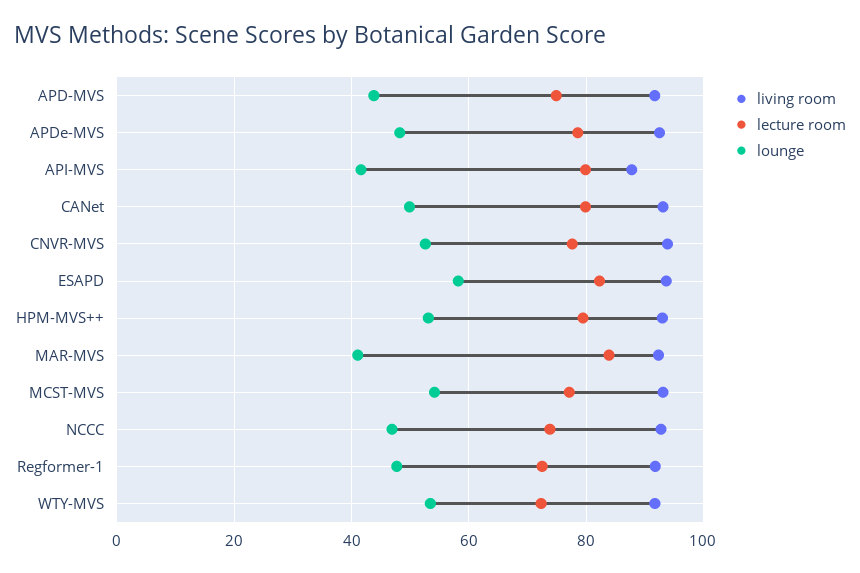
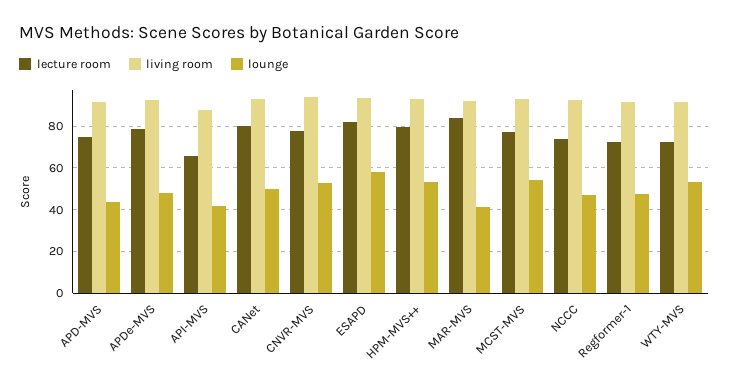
lecture room, API-MVS: 80 -> 65

